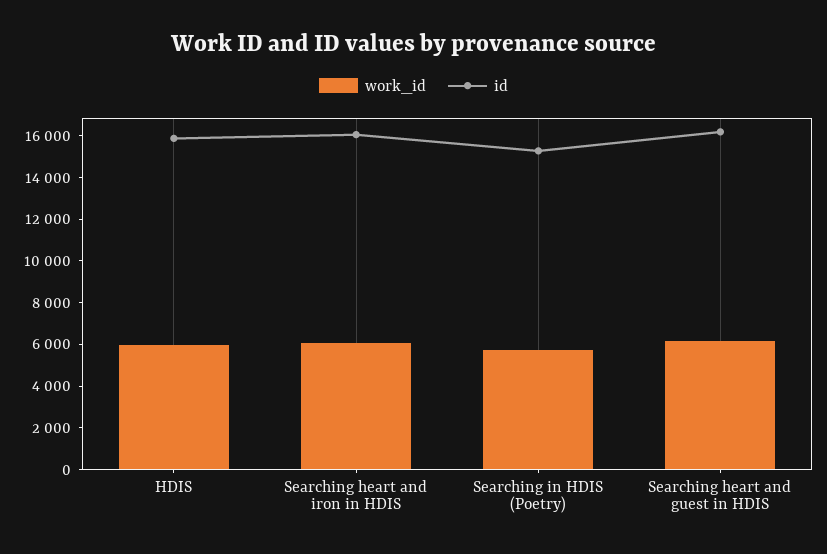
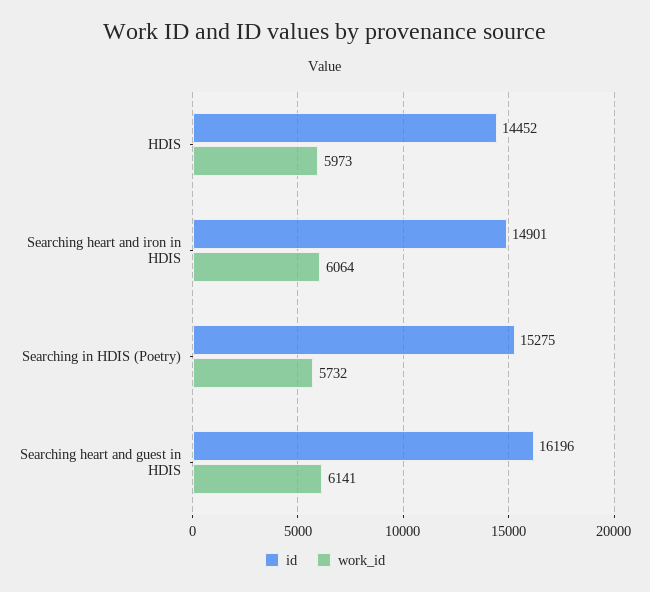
id, HDIS: 16000 -> 14452
id, Searching heart and iron in HDIS: 16000 -> 14901

